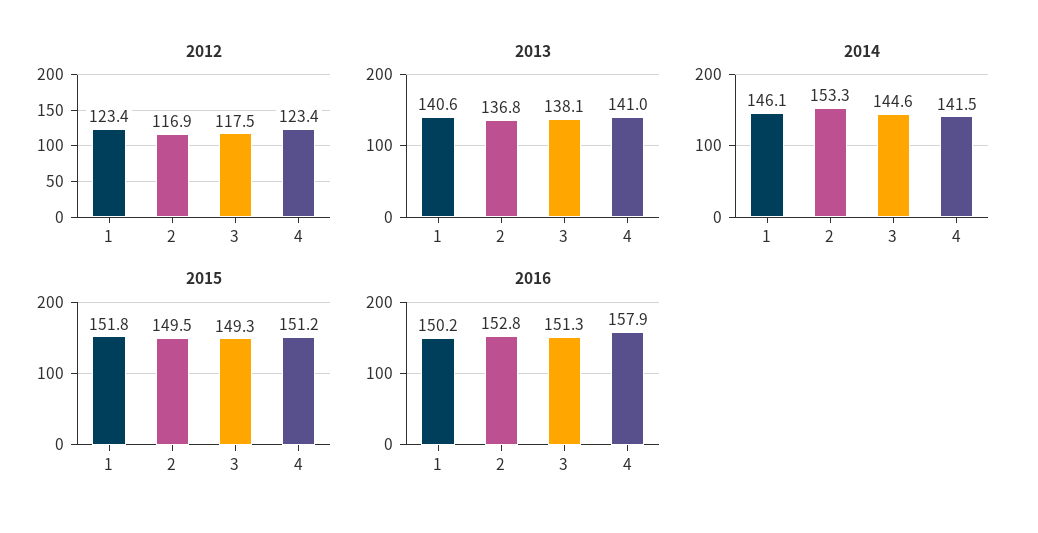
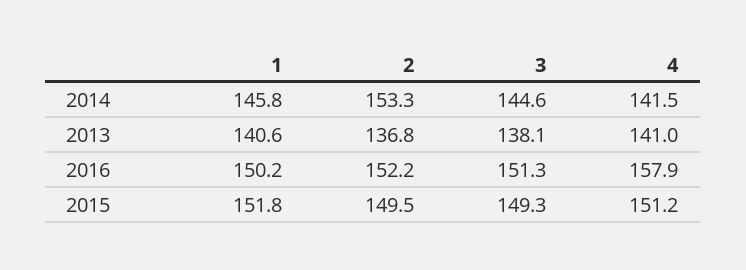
2012, 1: 123.4 -> none
2012, 2: 116.9 -> none
2012, 3: 117.5 -> none
2012, 4: 123.4 -> none
2014, 1: 146.1 -> 145.8
2016, 2: 152.8 -> 152.2

